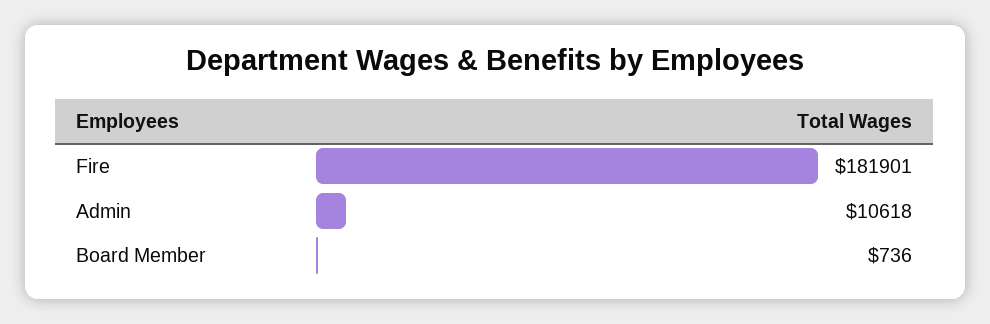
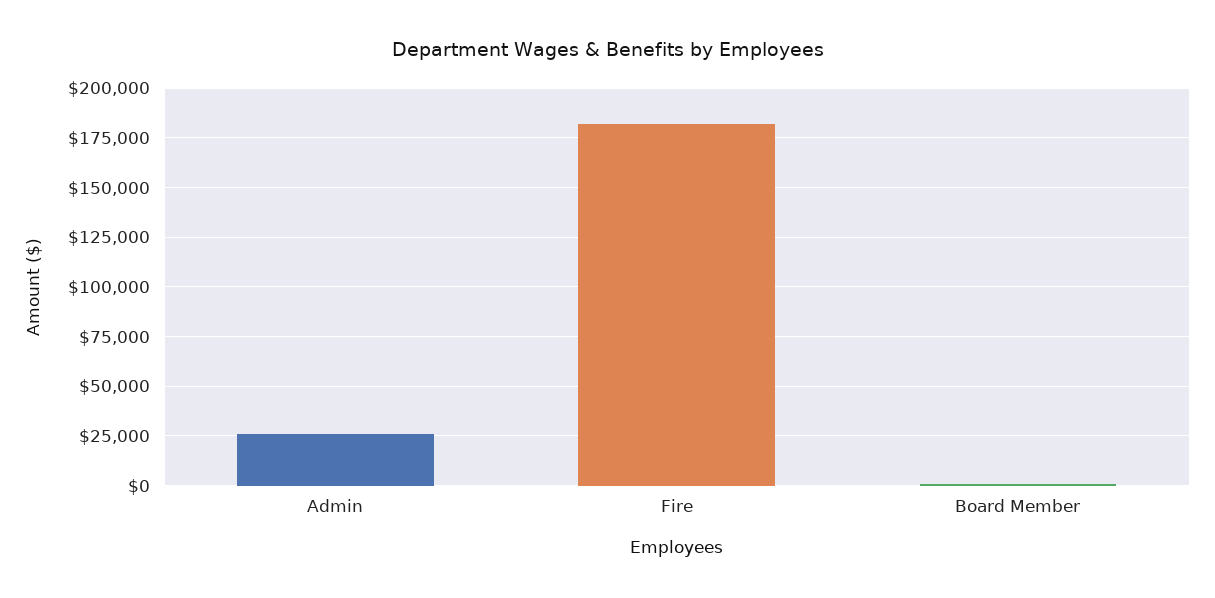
Admin: 10618 -> 25000

